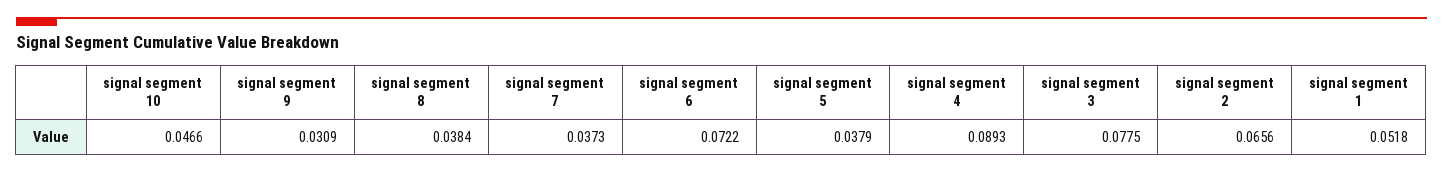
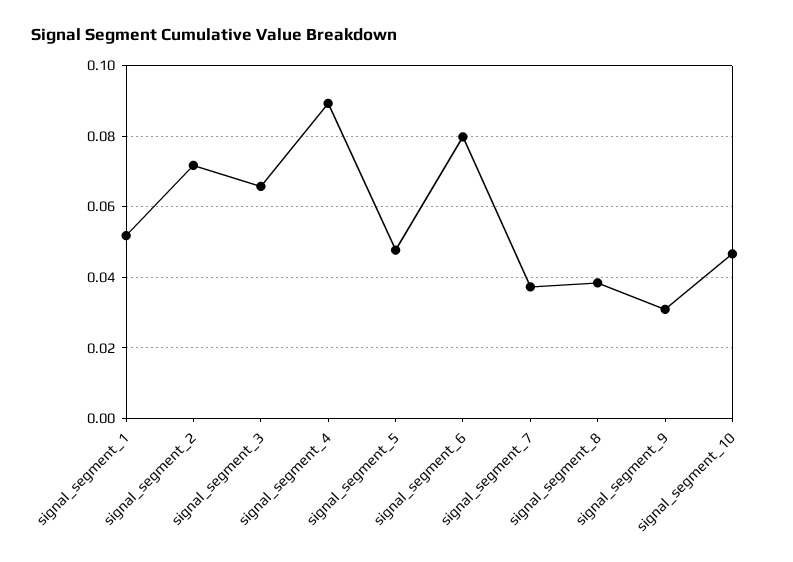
signal segment 6: 0.0722 -> 0.08
signal segment 5: 0.0379 -> 0.048
signal segment 3: 0.0775 -> 0.066
signal segment 2: 0.0656 -> 0.072

